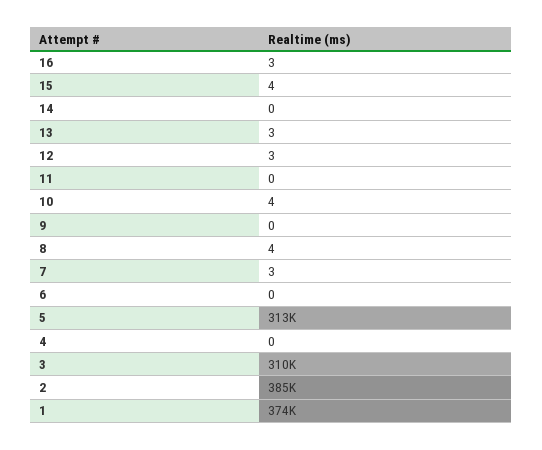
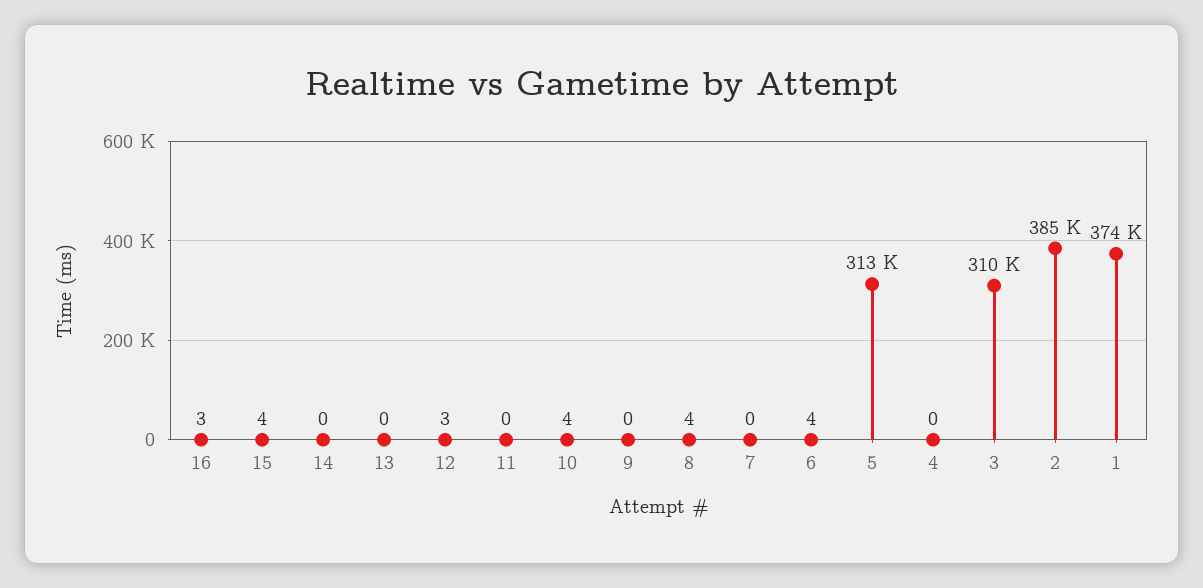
13: 3 -> 0
7: 3 -> 0
6: 0 -> 4

